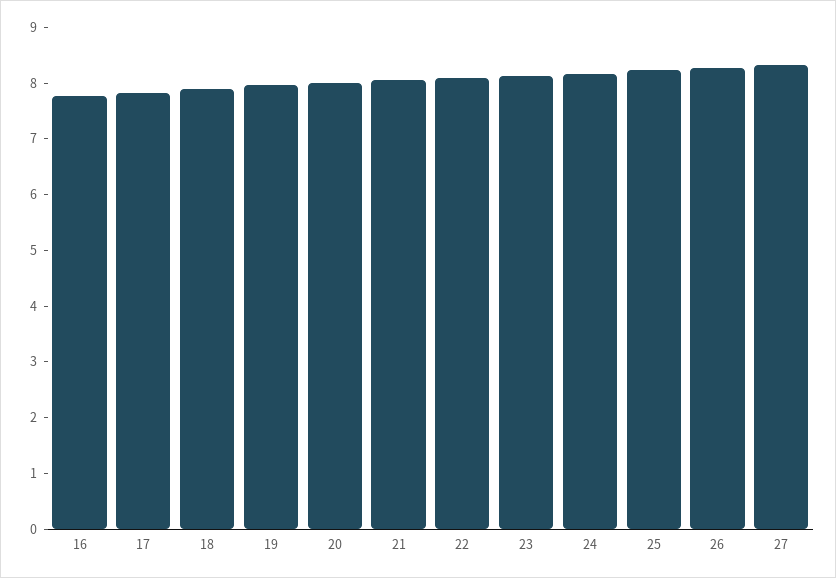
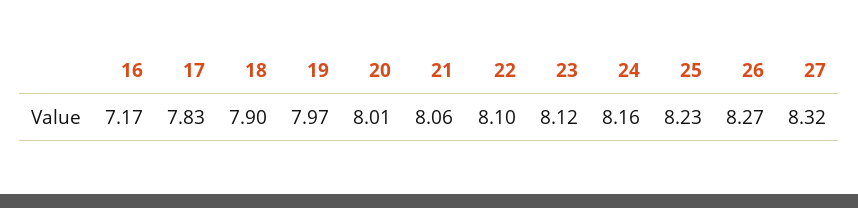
16: 7.8 -> 7.17

